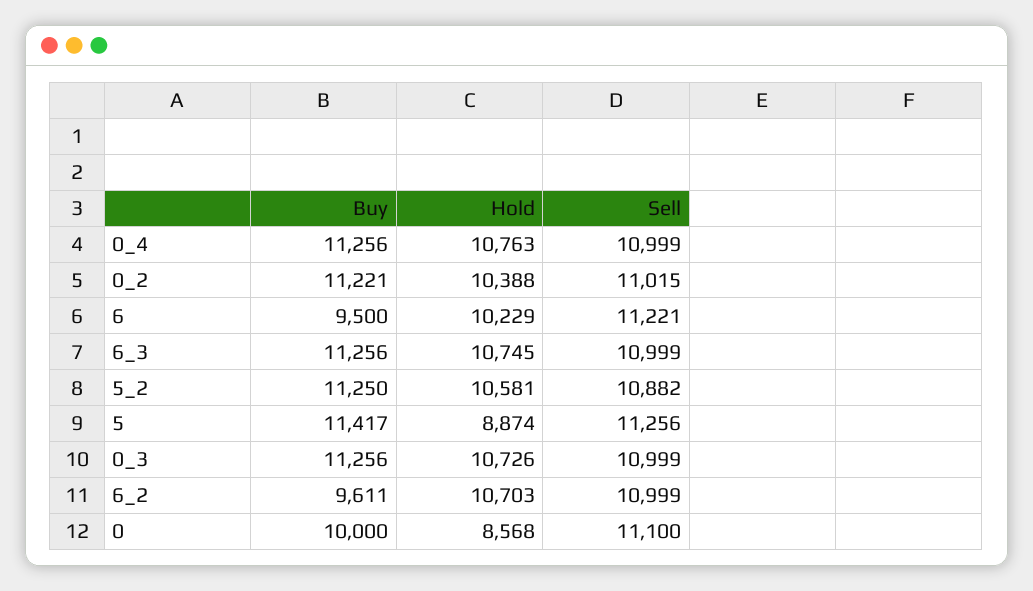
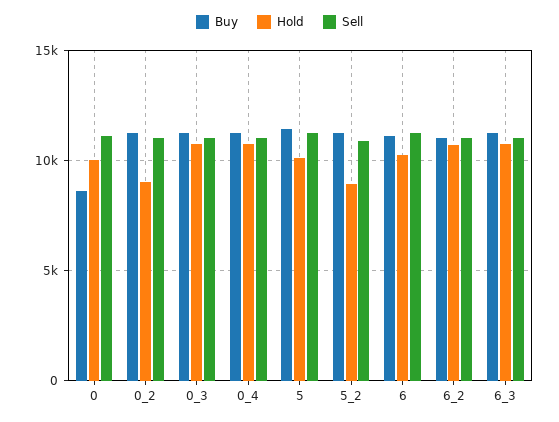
Hold, 0_2: 10388 -> 9000
Buy, 6: 9500 -> 11000
Hold, 5_2: 10581 -> 9000
Hold, 5: 8874 -> 10000
Buy, 6_2: 9611 -> 11000
Buy, 0: 10000 -> 8500
Hold, 0: 8568 -> 10000

